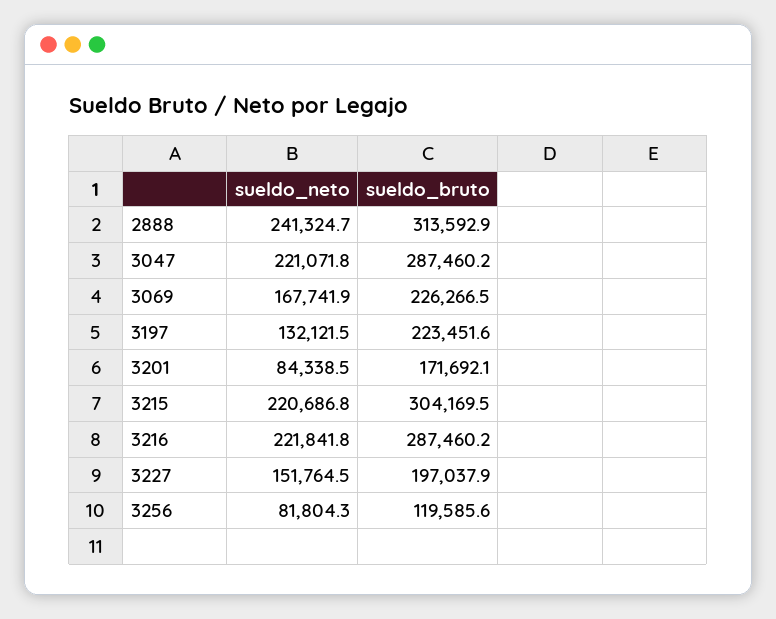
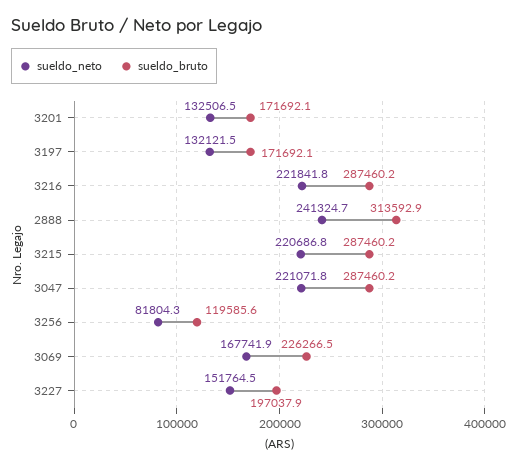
sueldo_bruto, 3197: 223451.6 -> 171692.1
sueldo_neto, 3201: 84338.5 -> 132506.5
sueldo_bruto, 3215: 304169.5 -> 287460.2

